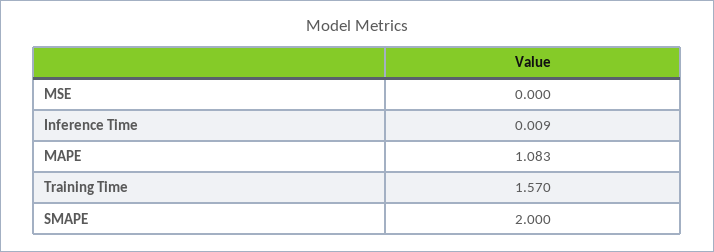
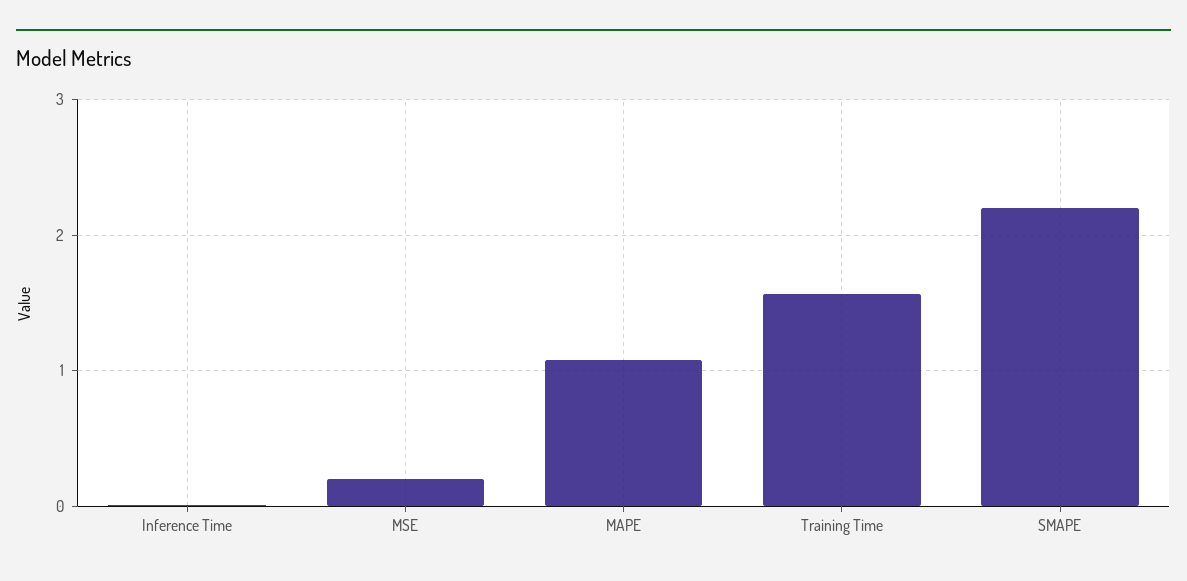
MSE: 0 -> 0.2
SMAPE: 2 -> 2.2

